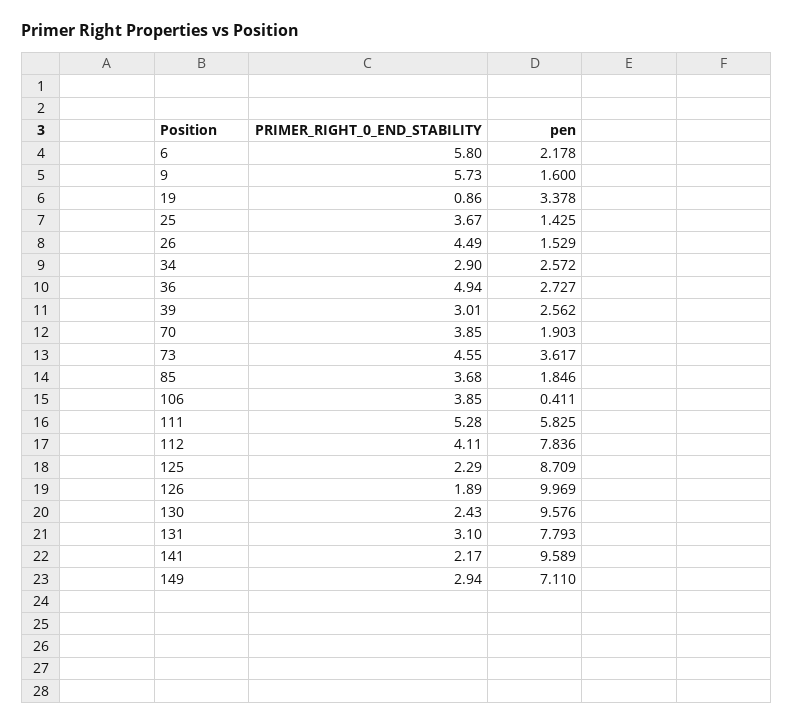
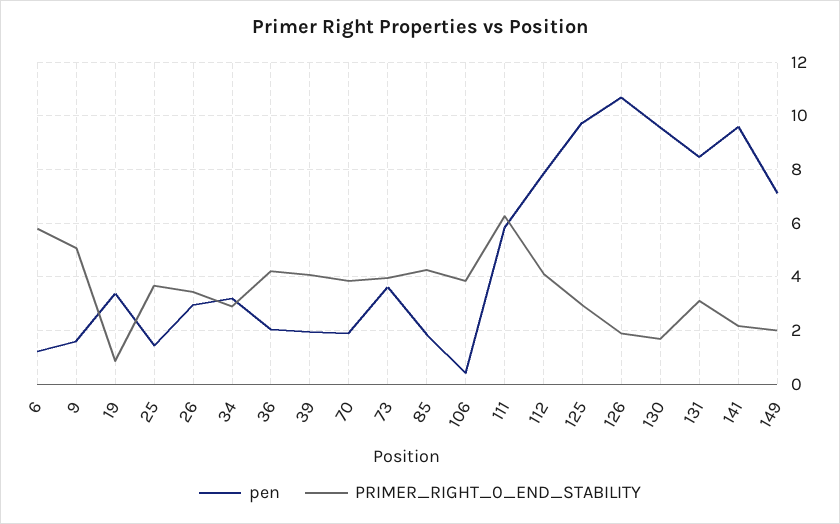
pen, 6: 2.178 -> 1.25
PRIMER_RIGHT_0_END_STABILITY, 9: 5.73 -> 5
PRIMER_RIGHT_0_END_STABILITY, 26: 4.49 -> 3.5
pen, 26: 1.529 -> 3
pen, 34: 2.572 -> 3.25
PRIMER_RIGHT_0_END_STABILITY, 36: 4.94 -> 4.25
pen, 36: 2.727 -> 2
PRIMER_RIGHT_0_END_STABILITY, 39: 3.01 -> 4
pen, 39: 2.562 -> 2
PRIMER_RIGHT_0_END_STABILITY, 73: 4.55 -> 4
PRIMER_RIGHT_0_END_STABILITY, 85: 3.68 -> 4.25
PRIMER_RIGHT_0_END_STABILITY, 111: 5.28 -> 6.25
PRIMER_RIGHT_0_END_STABILITY, 125: 2.29 -> 3
pen, 125: 8.709 -> 9.75
pen, 126: 9.969 -> 10.75
PRIMER_RIGHT_0_END_STABILITY, 130: 2.43 -> 1.75
pen, 131: 7.793 -> 8.5
PRIMER_RIGHT_0_END_STABILITY, 149: 2.94 -> 2

